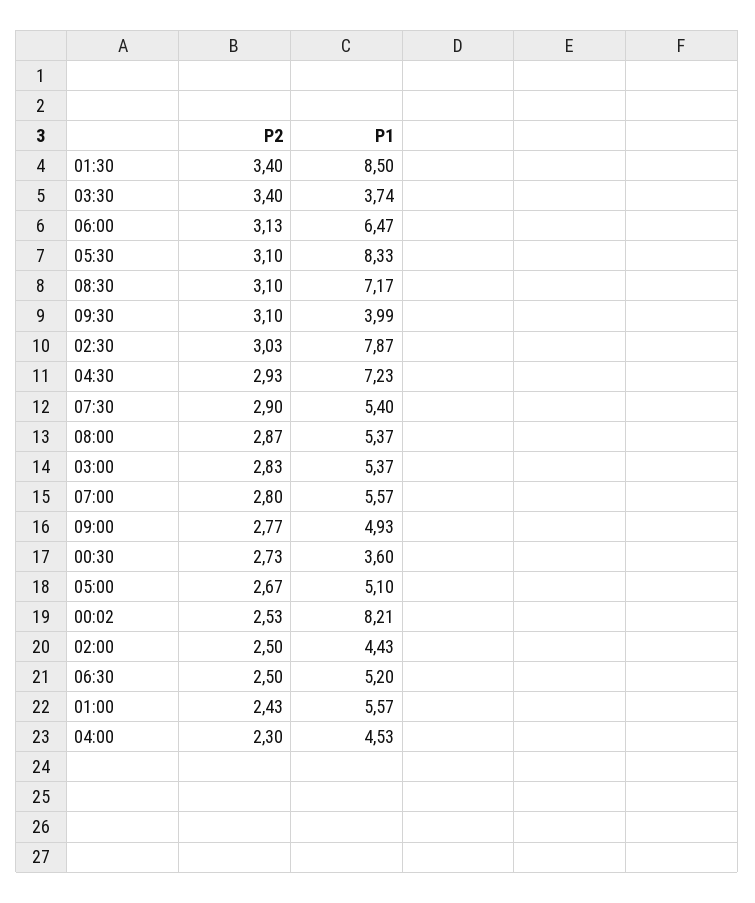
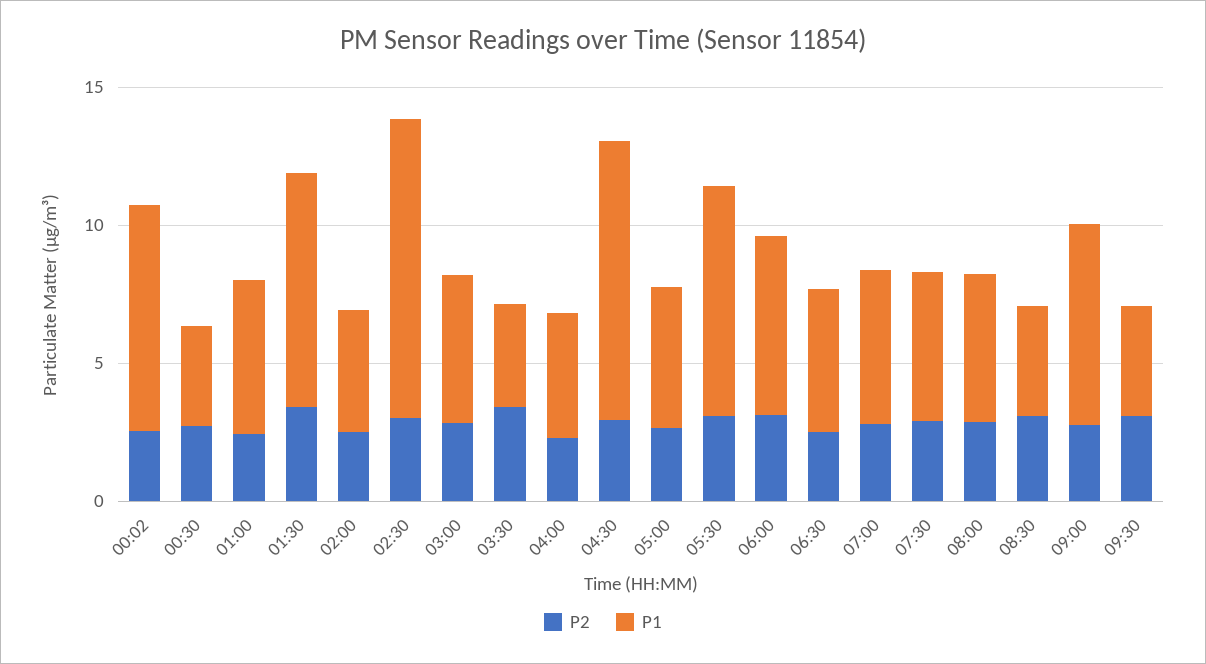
P1, 08:30: 7.17 -> 4
P1, 02:30: 7.87 -> 11
P1, 04:30: 7.23 -> 10
P1, 09:00: 4.93 -> 7

